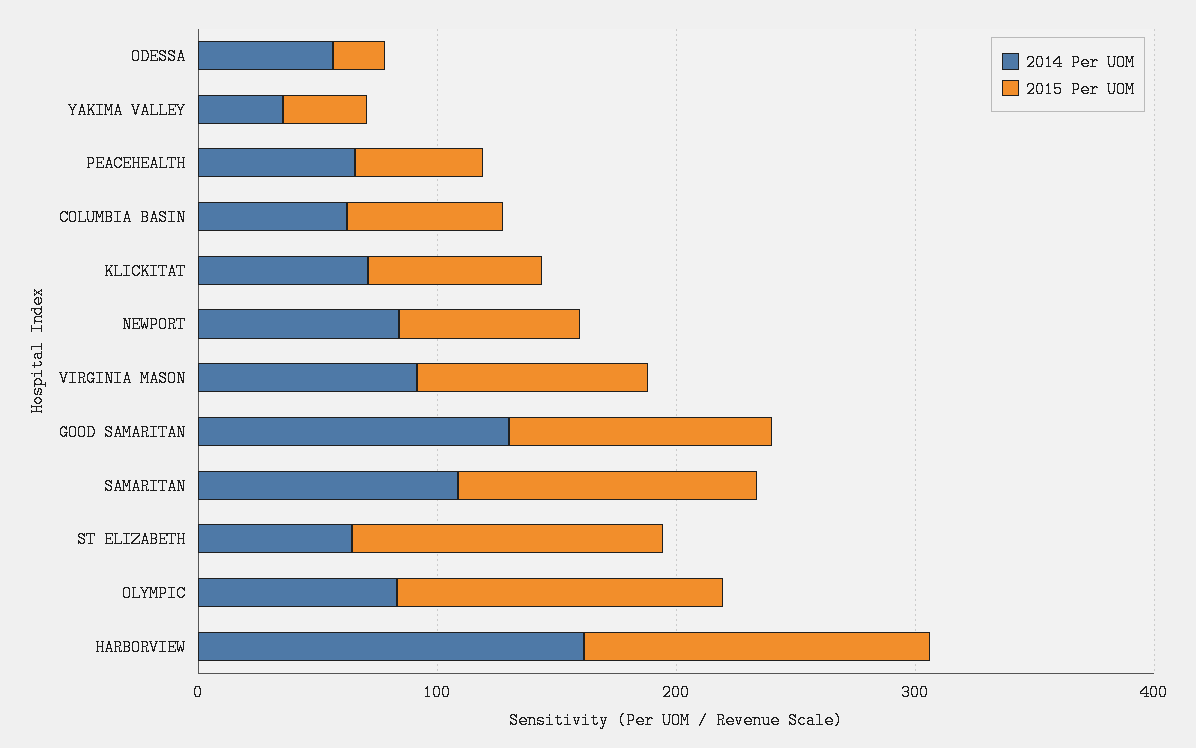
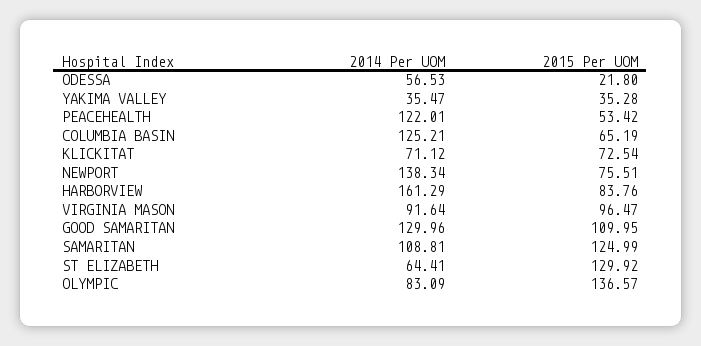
2014 Per UOM, PEACEHEALTH: 60 -> 122.01
2014 Per UOM, COLUMBIA BASIN: 60 -> 125.21
2014 Per UOM, NEWPORT: 80 -> 138.34
2015 Per UOM, HARBORVIEW: 140 -> 83.76

